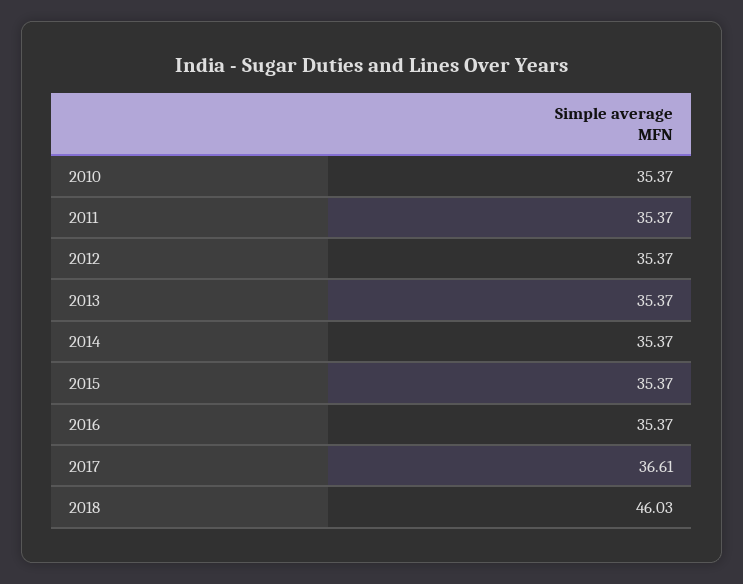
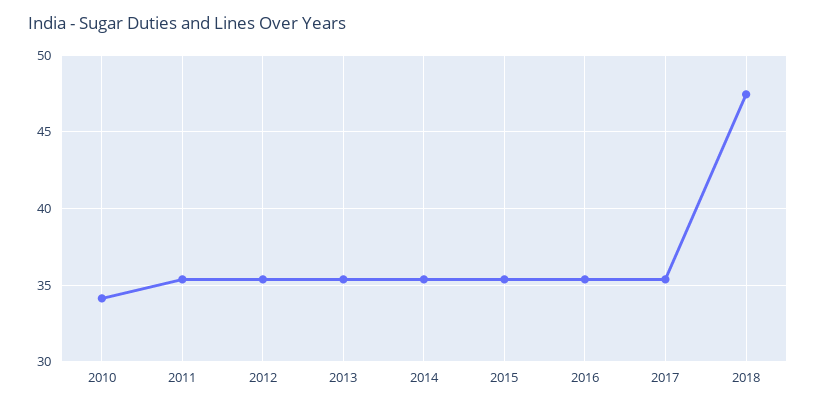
2010: 35.37 -> 34
2017: 36.61 -> 35.5
2018: 46.03 -> 47.5

